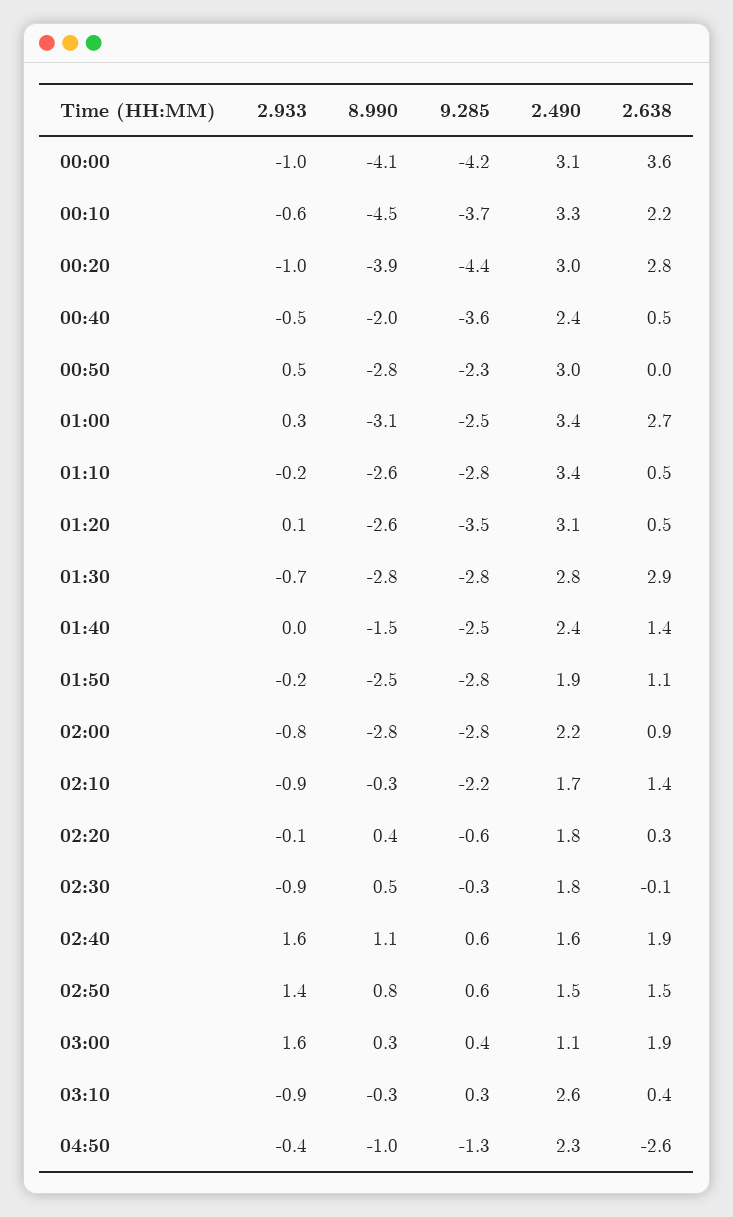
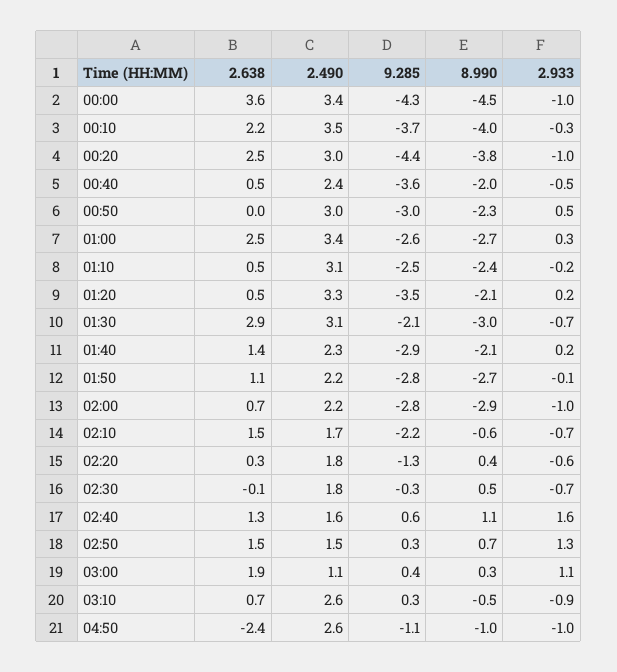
8.990, 00:00: -4.1 -> -4.5
9.285, 00:00: -4.2 -> -4.3
2.490, 00:00: 3.1 -> 3.4
2.933, 00:10: -0.6 -> -0.3
8.990, 00:10: -4.5 -> -4
2.490, 00:10: 3.3 -> 3.5
8.990, 00:20: -3.9 -> -3.8
2.638, 00:20: 2.8 -> 2.5
8.990, 00:50: -2.8 -> -2.3
9.285, 00:50: -2.3 -> -3
8.990, 01:00: -3.1 -> -2.7
9.285, 01:00: -2.5 -> -2.6
2.638, 01:00: 2.7 -> 2.5
8.990, 01:10: -2.6 -> -2.4
9.285, 01:10: -2.8 -> -2.5
2.490, 01:10: 3.4 -> 3.1
2.933, 01:20: 0.1 -> 0.2
8.990, 01:20: -2.6 -> -2.1
2.490, 01:20: 3.1 -> 3.3
8.990, 01:30: -2.8 -> -3
9.285, 01:30: -2.8 -> -2.1
2.490, 01:30: 2.8 -> 3.1
2.933, 01:40: 0 -> 0.2
8.990, 01:40: -1.5 -> -2.1
9.285, 01:40: -2.5 -> -2.9
2.490, 01:40: 2.4 -> 2.3
2.933, 01:50: -0.2 -> -0.1
8.990, 01:50: -2.5 -> -2.7
2.490, 01:50: 1.9 -> 2.2
2.933, 02:00: -0.8 -> -1
8.990, 02:00: -2.8 -> -2.9
2.638, 02:00: 0.9 -> 0.7
2.933, 02:10: -0.9 -> -0.7
8.990, 02:10: -0.3 -> -0.6
2.638, 02:10: 1.4 -> 1.5
2.933, 02:20: -0.1 -> -0.6
9.285, 02:20: -0.6 -> -1.3
2.933, 02:30: -0.9 -> -0.7
2.638, 02:40: 1.9 -> 1.3
2.933, 02:50: 1.4 -> 1.3
8.990, 02:50: 0.8 -> 0.7
9.285, 02:50: 0.6 -> 0.3
2.933, 03:00: 1.6 -> 1.1
8.990, 03:10: -0.3 -> -0.5
2.638, 03:10: 0.4 -> 0.7
2.933, 04:50: -0.4 -> -1
9.285, 04:50: -1.3 -> -1.1
2.490, 04:50: 2.3 -> 2.6
2.638, 04:50: -2.6 -> -2.4

